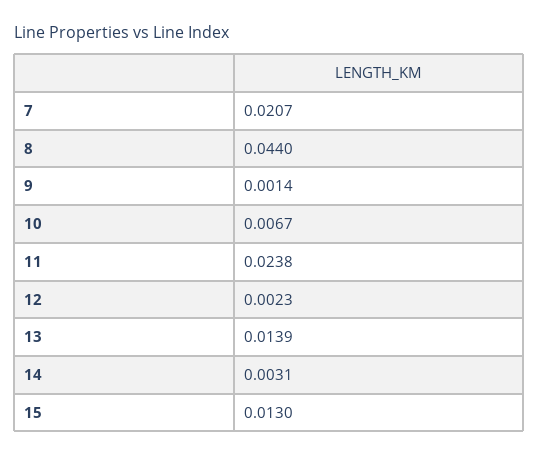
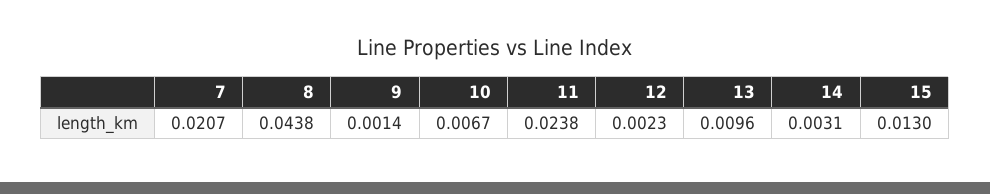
8: 0.044 -> 0.0438
13: 0.0139 -> 0.0096

